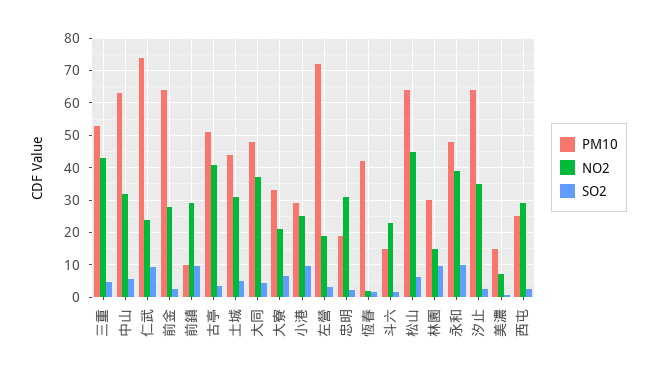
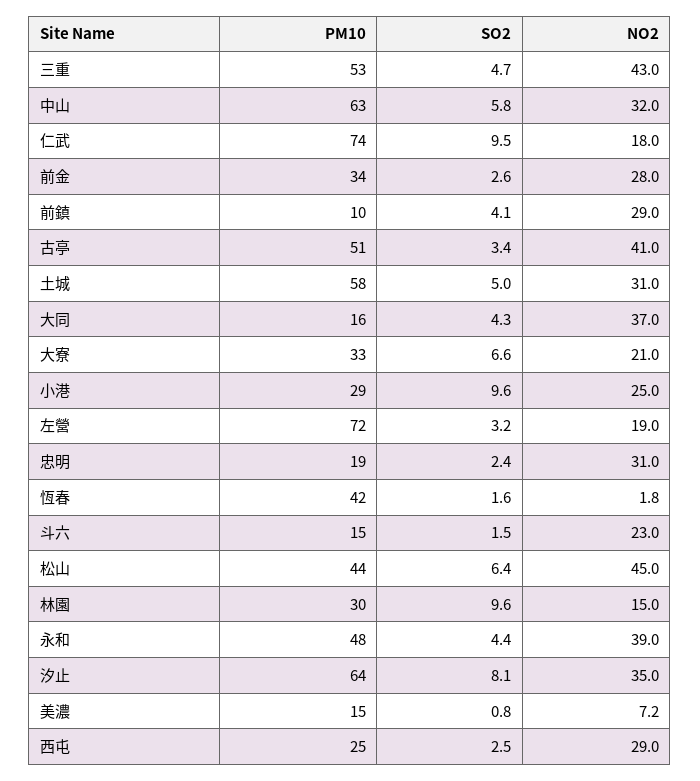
NO2, 仁武: 24 -> 18
PM10, 前金: 64 -> 34
SO2, 前鎮: 10 -> 4.1
PM10, 土城: 44 -> 58
PM10, 大同: 48 -> 16
PM10, 松山: 64 -> 44
SO2, 永和: 10 -> 4.4
SO2, 汐止: 2 -> 8.1

